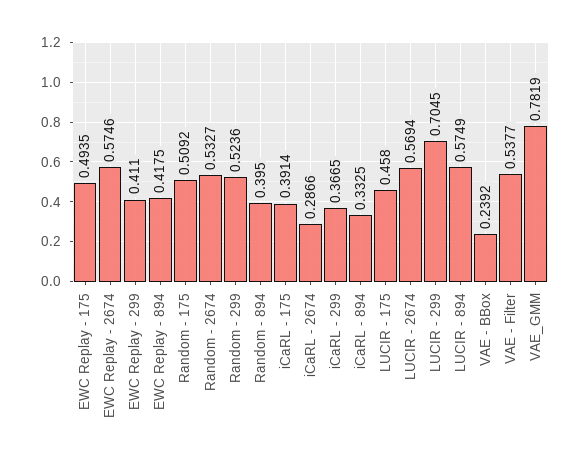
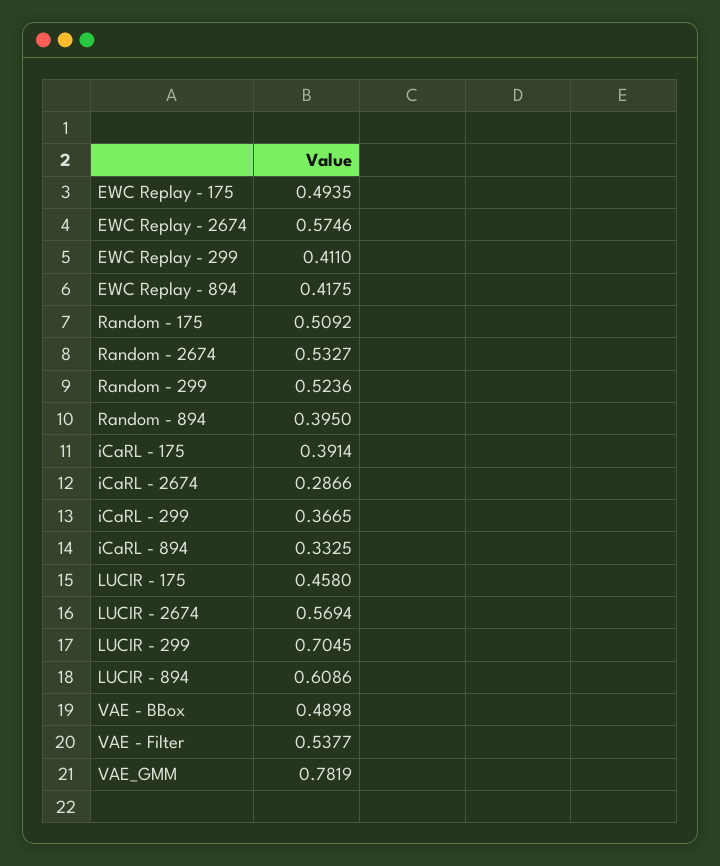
LUCIR - 894: 0.5749 -> 0.6086
VAE - BBox: 0.2392 -> 0.4898

